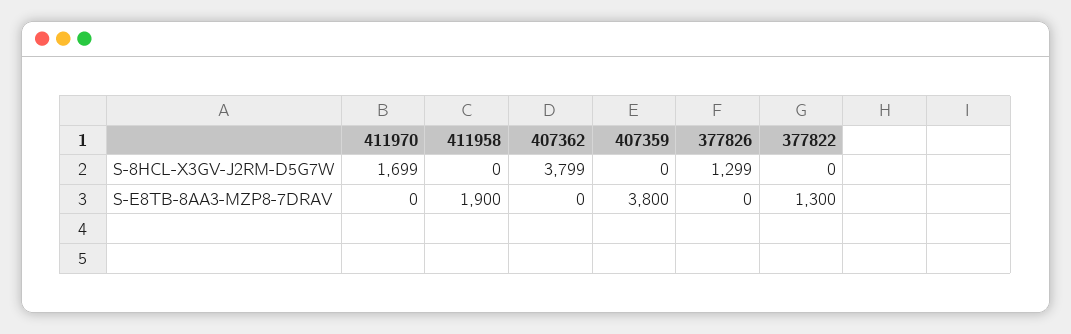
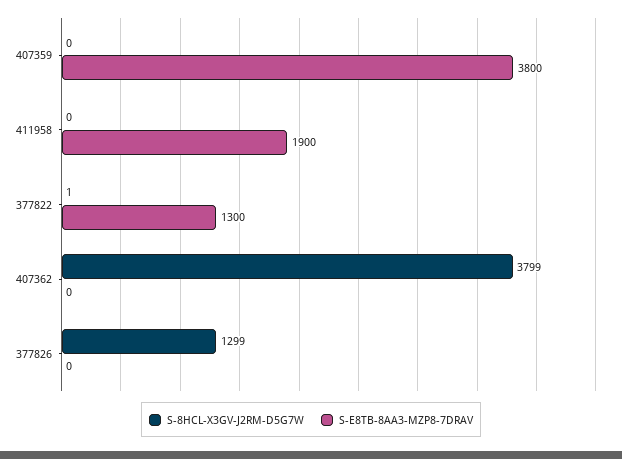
S-8HCL-X3GV-J2RM-D5G7W, 411970: 1699 -> none
S-8HCL-X3GV-J2RM-D5G7W, 377822: 0 -> 1
S-E8TB-8AA3-MZP8-7DRAV, 411970: 0 -> none

